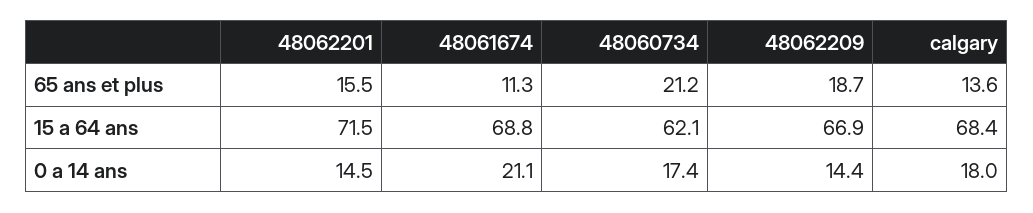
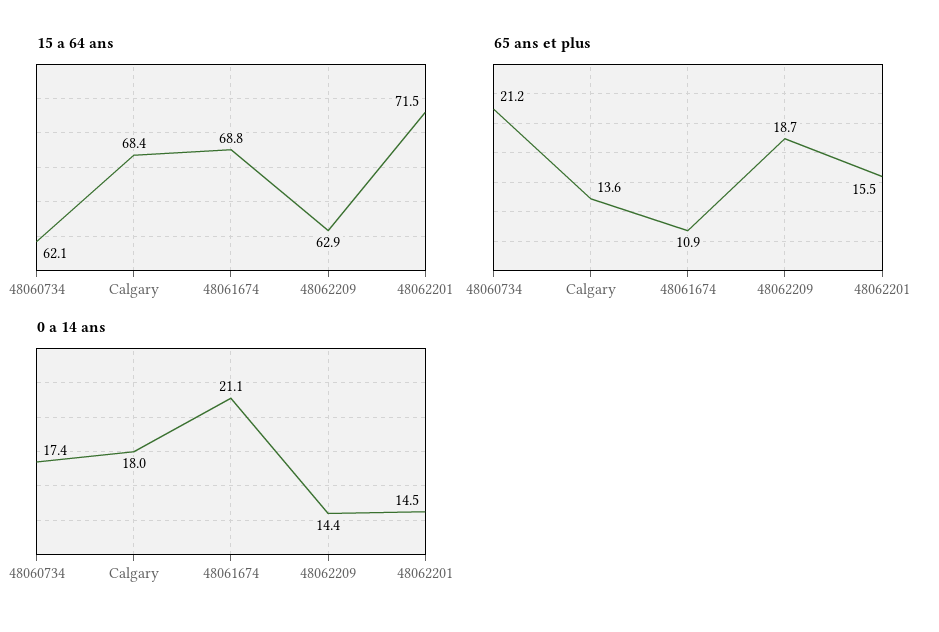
65 ans et plus, 48061674: 11.3 -> 10.9
15 a 64 ans, 48062209: 66.9 -> 62.9

